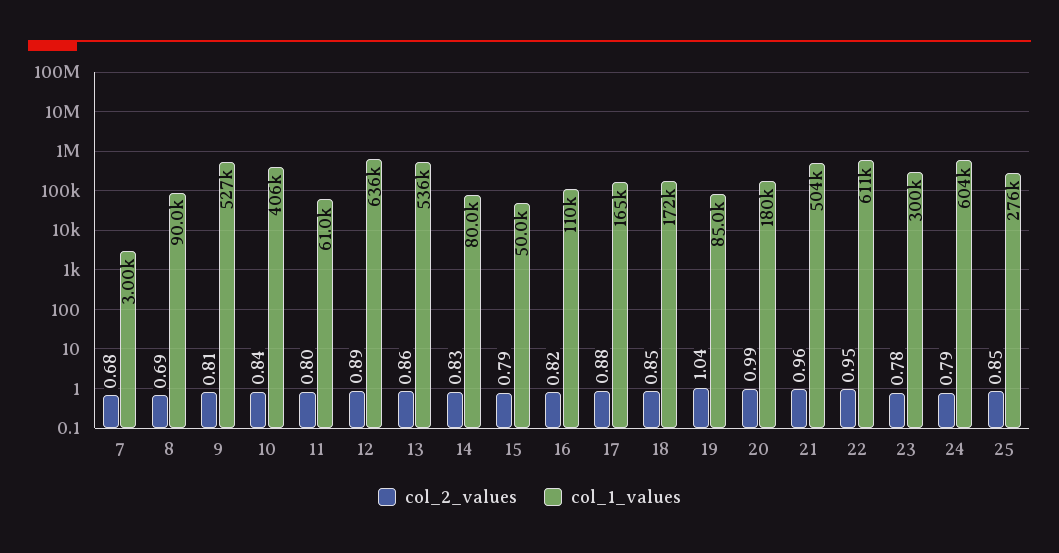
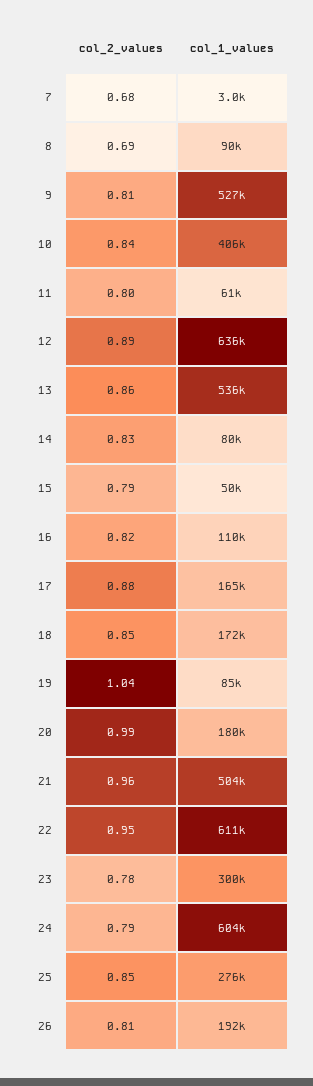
col_2_values, 26: none -> 0.81
col_1_values, 26: none -> 192000

